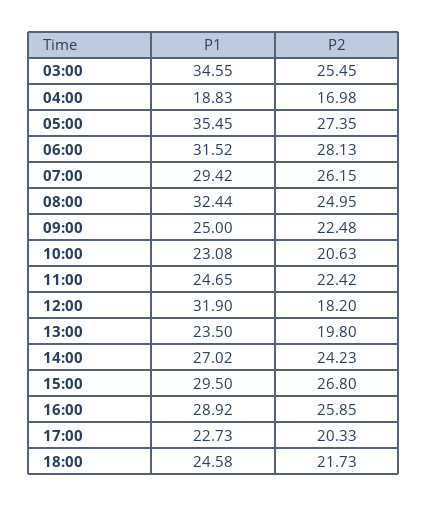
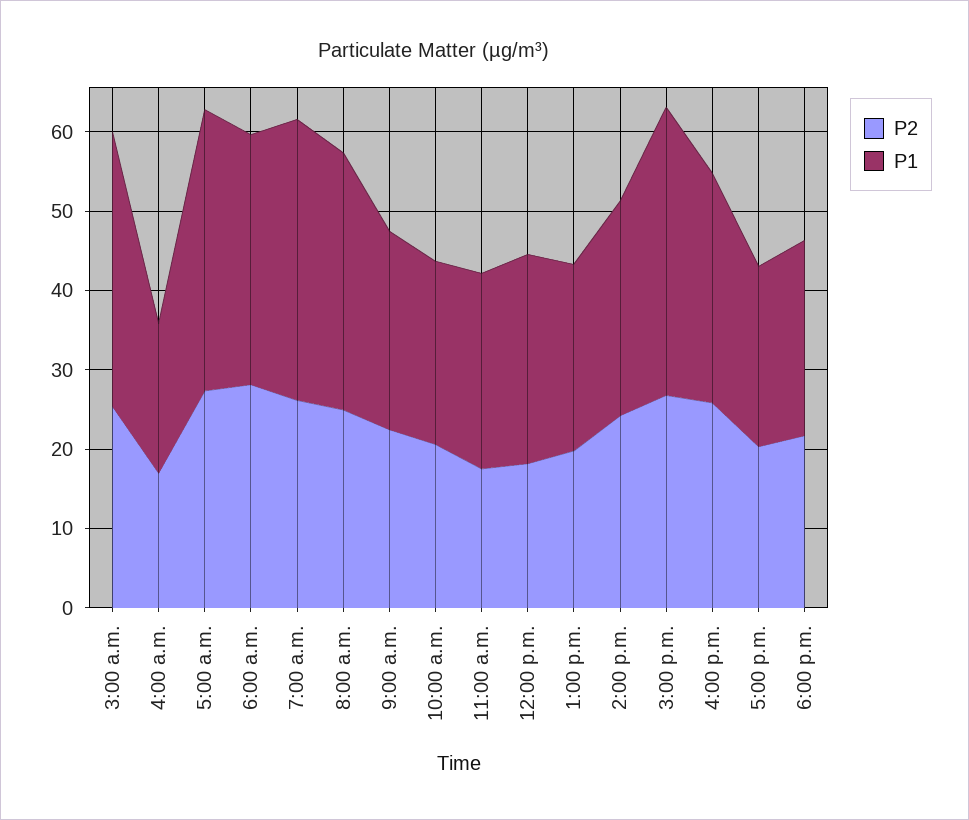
P1, 07:00: 29.42 -> 36
P2, 11:00: 22.42 -> 18
P1, 12:00: 31.9 -> 26
P1, 15:00: 29.5 -> 36

